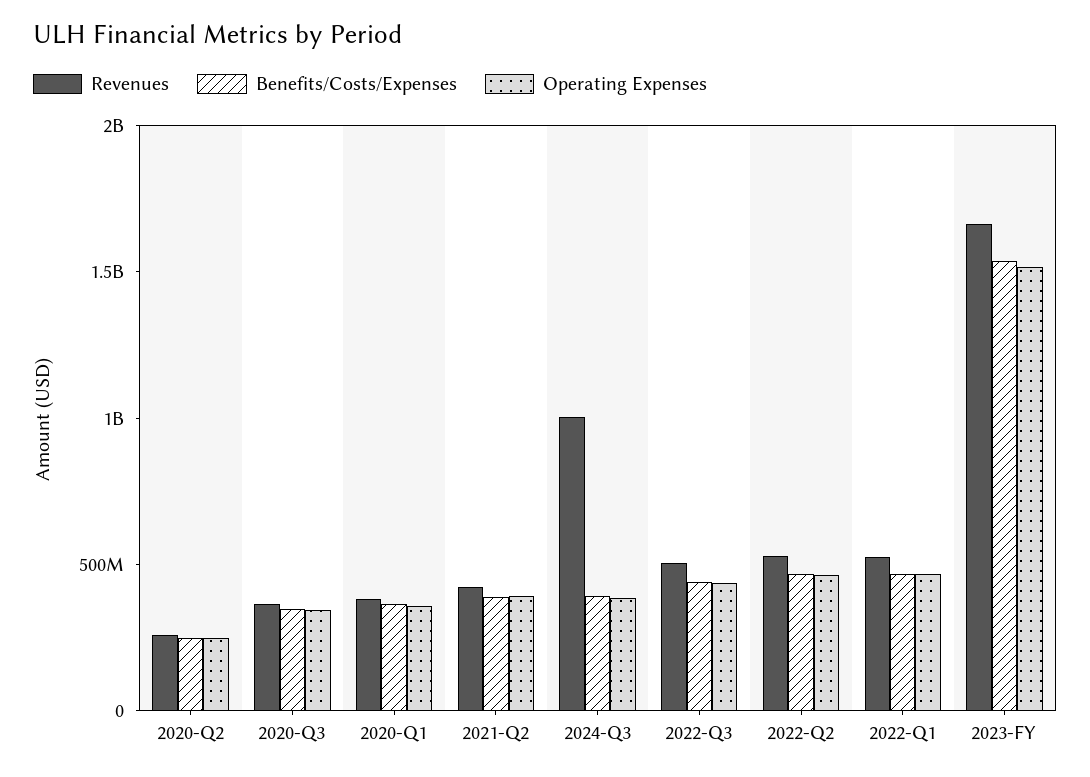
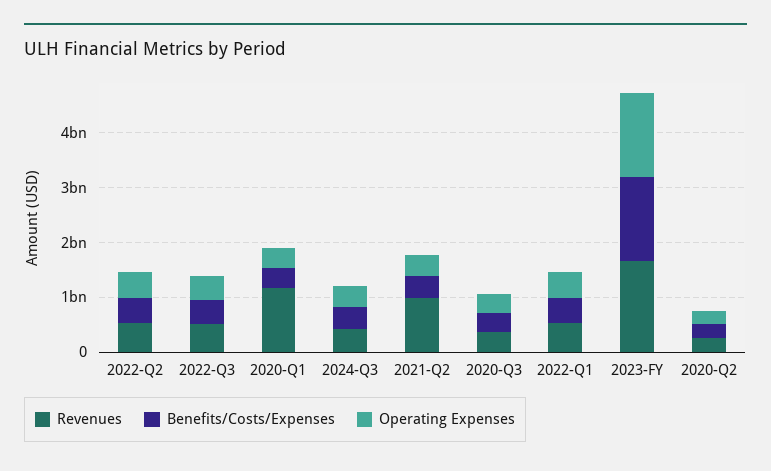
Revenues, 2020-Q1: 400000000 -> 1200000000
Revenues, 2021-Q2: 400000000 -> 1000000000
Revenues, 2024-Q3: 1000000000 -> 400000000

